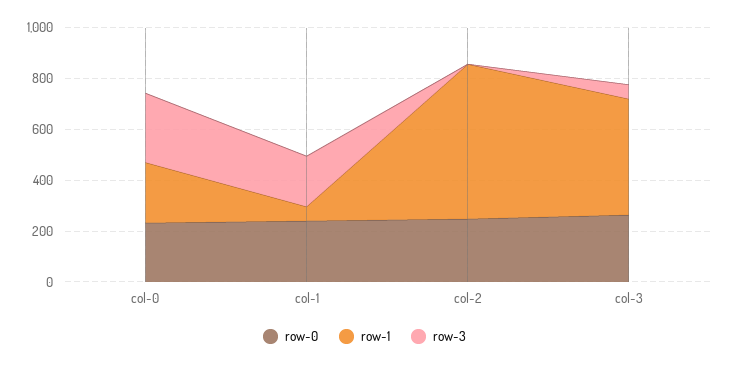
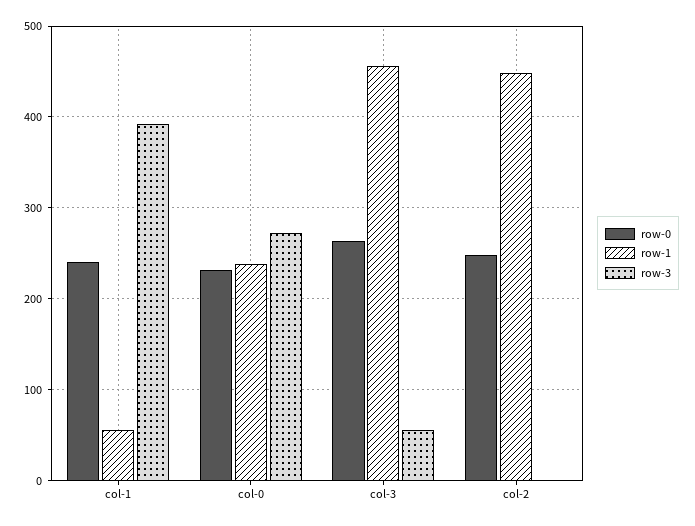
row-3, col-1: 200 -> 390
row-1, col-2: 600 -> 450

